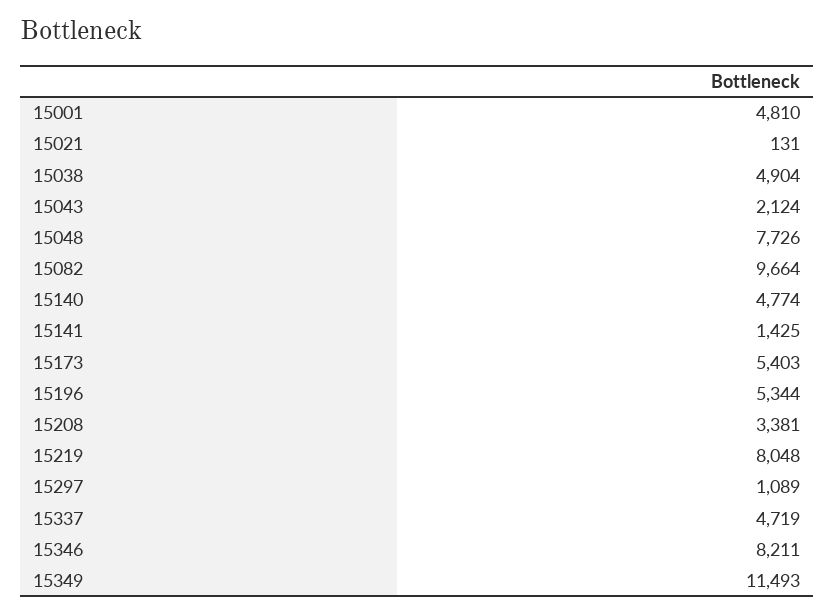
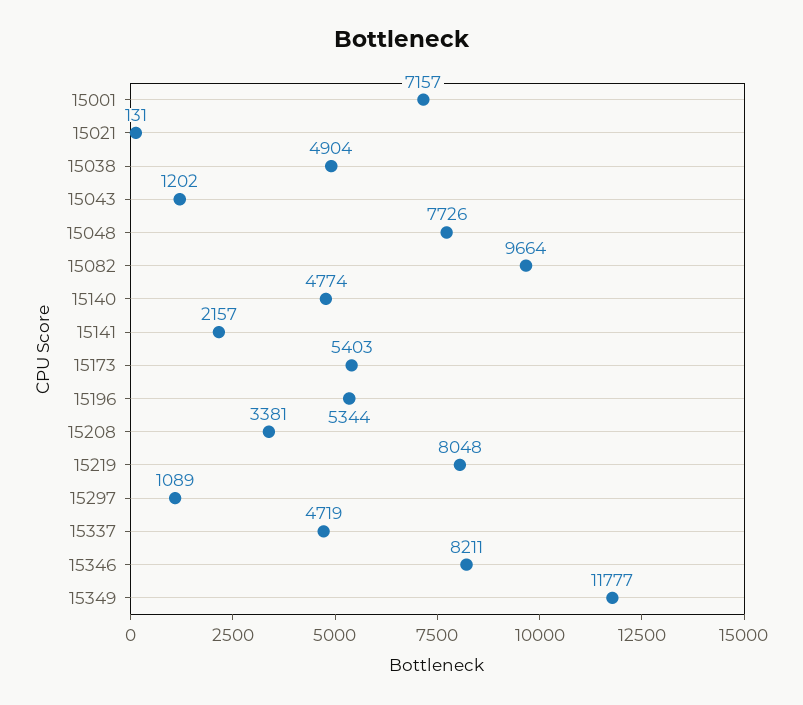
15001: 4810 -> 7157
15043: 2124 -> 1202
15141: 1425 -> 2157
15349: 11493 -> 11777

